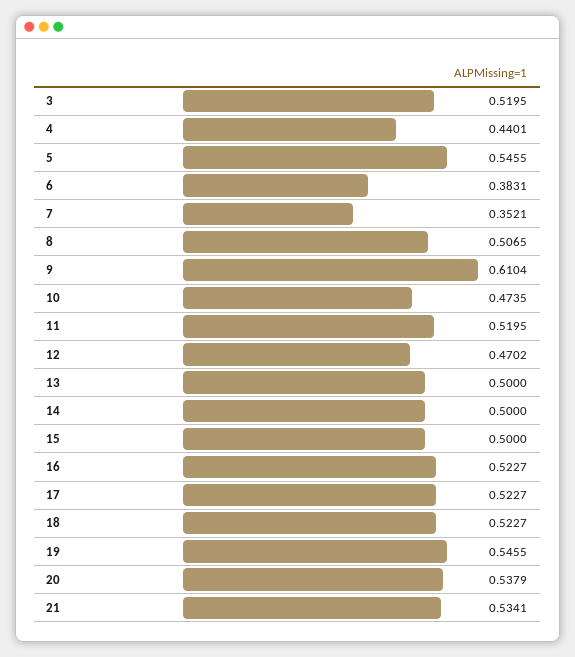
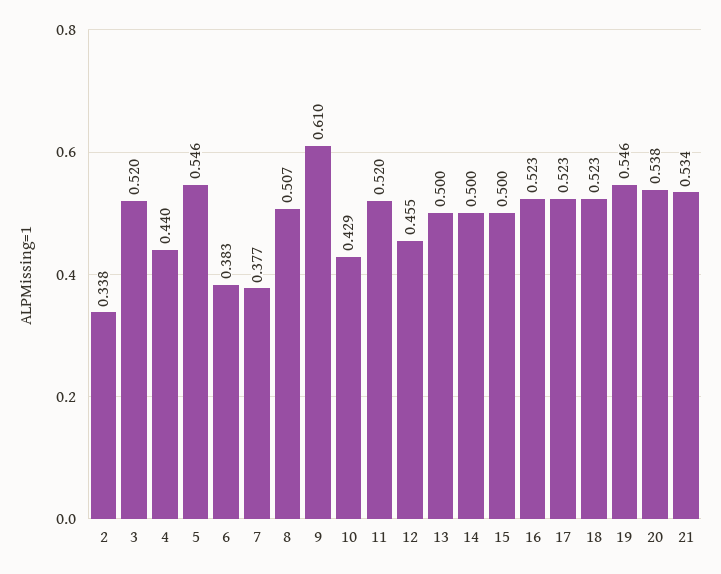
7: 0.3521 -> 0.377
10: 0.4735 -> 0.429
12: 0.4702 -> 0.455
2: none -> 0.338

